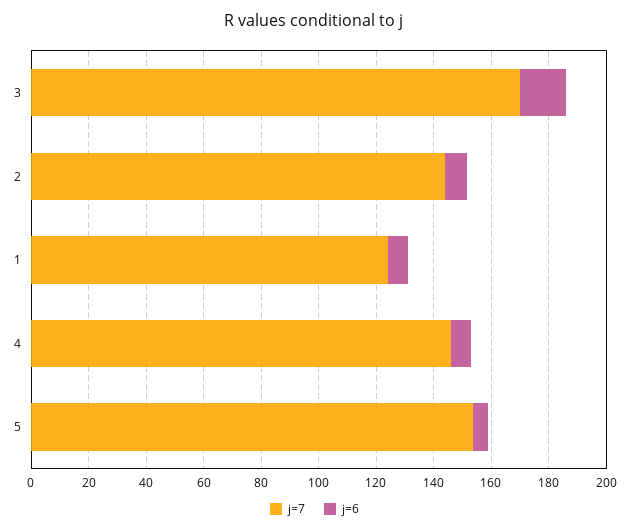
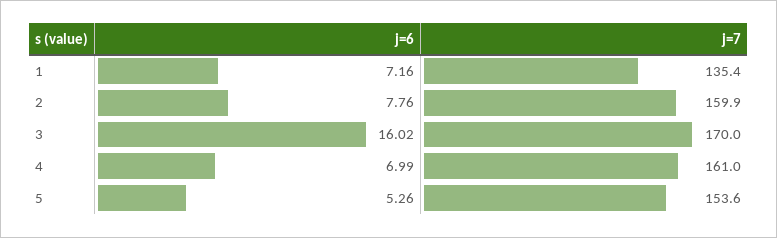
j=7, 2: 145 -> 159.9
j=7, 1: 125 -> 135.4
j=7, 4: 145 -> 161

